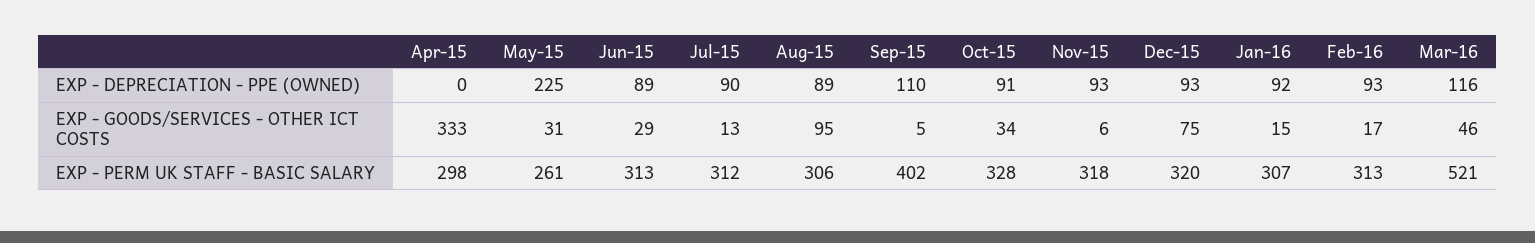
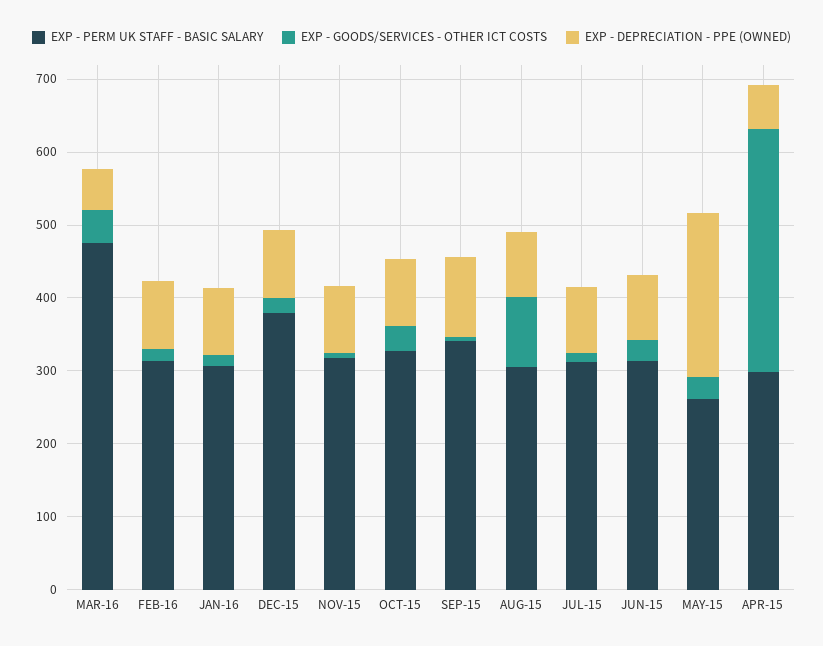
EXP - DEPRECIATION - PPE (OWNED), Apr-15: 0 -> 60
EXP - DEPRECIATION - PPE (OWNED), Mar-16: 116 -> 60
EXP - GOODS/SERVICES - OTHER ICT COSTS, Dec-15: 75 -> 20
EXP - PERM UK STAFF - BASIC SALARY, Sep-15: 402 -> 340
EXP - PERM UK STAFF - BASIC SALARY, Dec-15: 320 -> 380
EXP - PERM UK STAFF - BASIC SALARY, Mar-16: 521 -> 480

